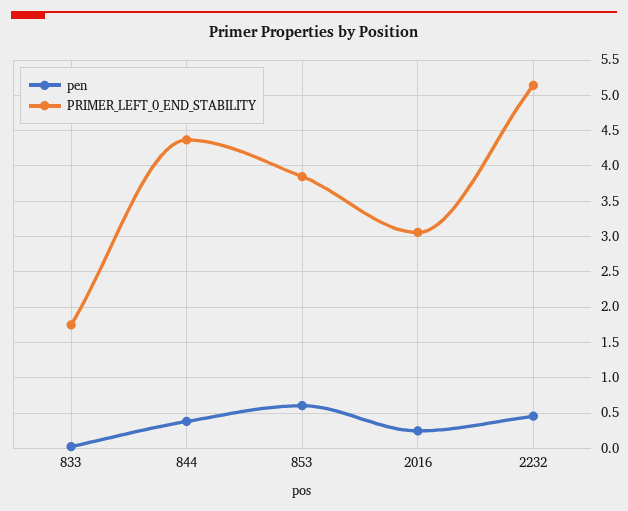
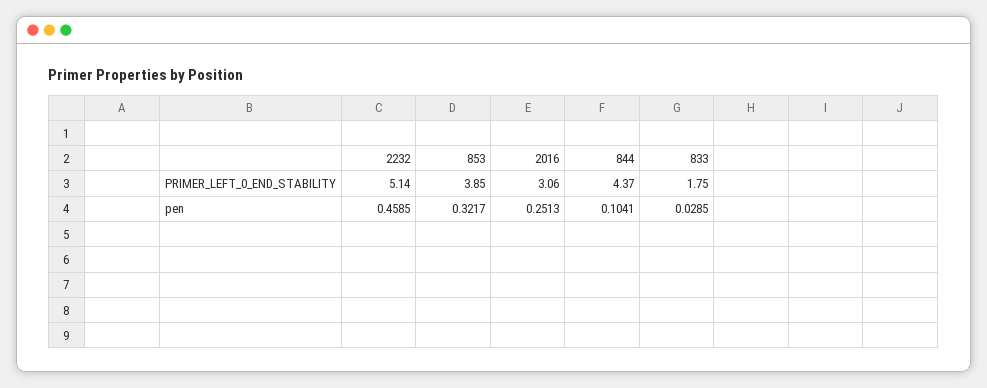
pen, 844: 0.4 -> 0.1041
pen, 853: 0.6 -> 0.3217

